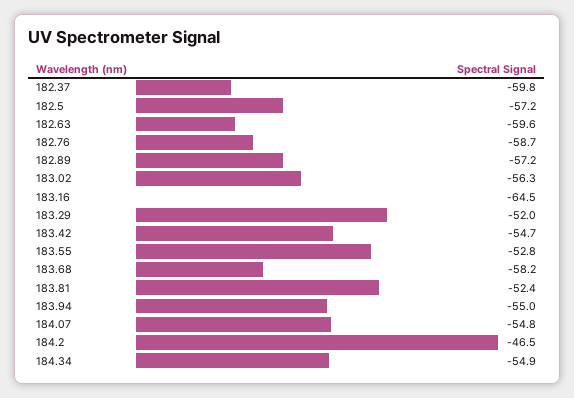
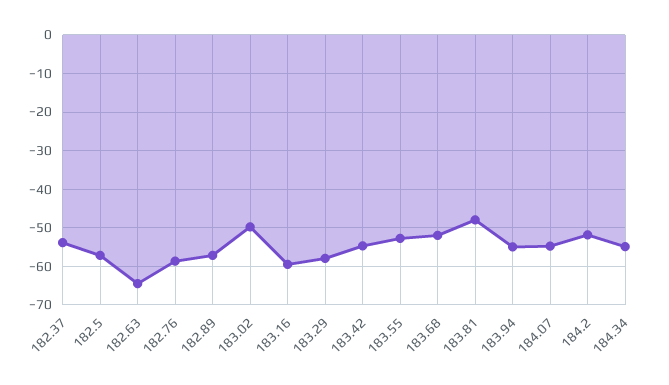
182.37: -59.8 -> -54
182.63: -59.6 -> -64
183.02: -56.3 -> -50
183.16: -64.5 -> -60
183.29: -52 -> -58
183.68: -58.2 -> -52
183.81: -52.4 -> -48
184.2: -46.5 -> -52

